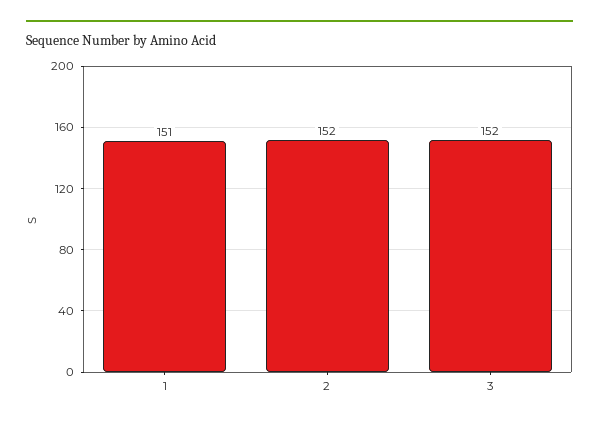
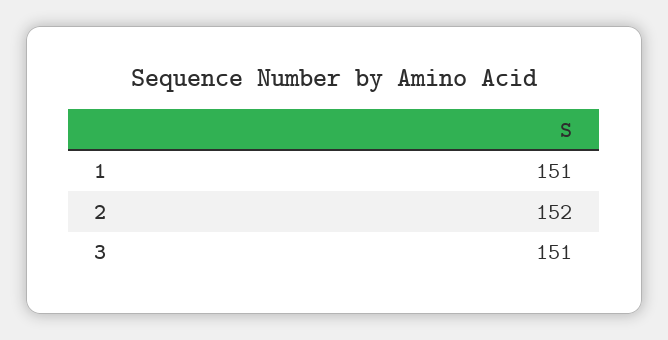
3: 152 -> 151

